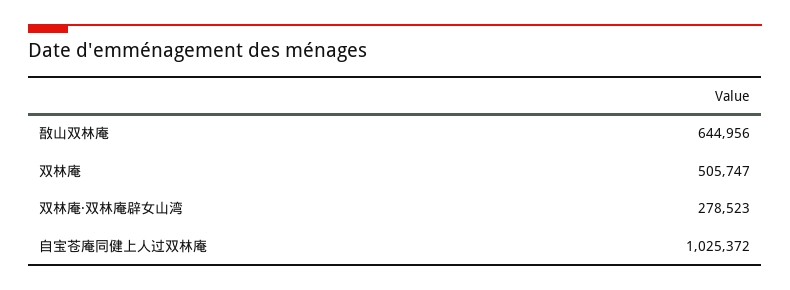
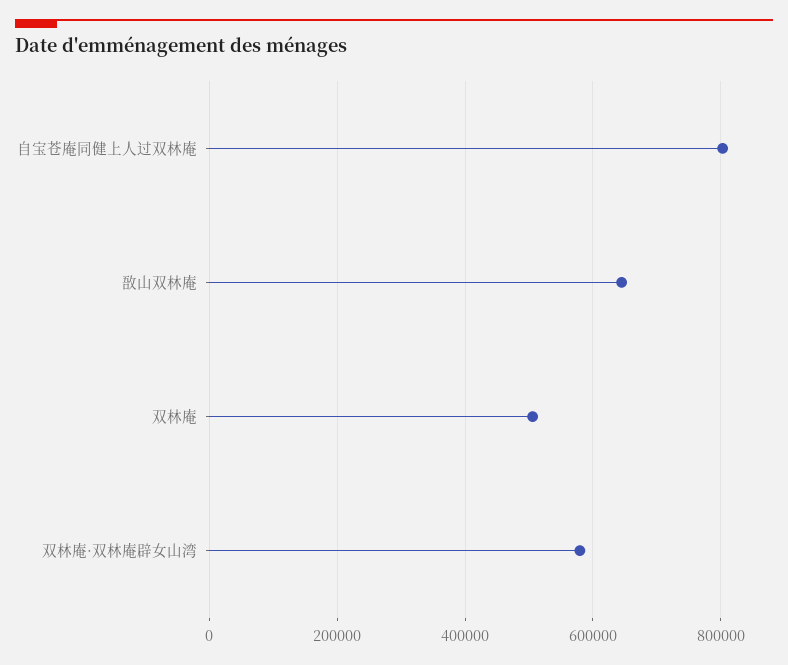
双林庵·双林庵辟女山湾: 278523 -> 580000
自宝苍庵同健上人过双林庵: 1025372 -> 800000

